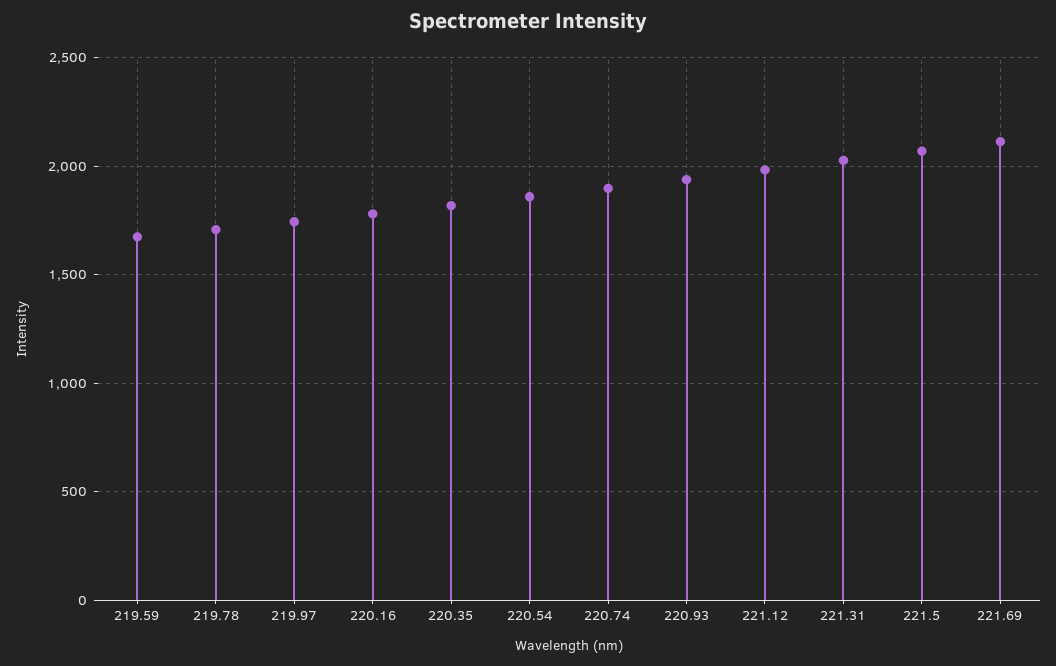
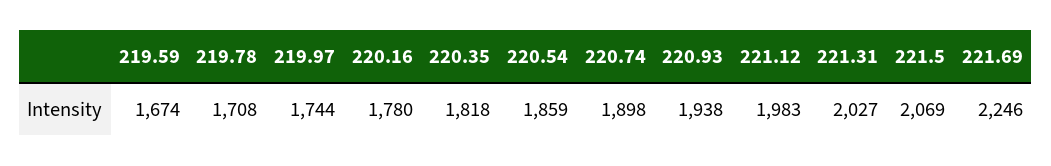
221.69: 2100 -> 2246

